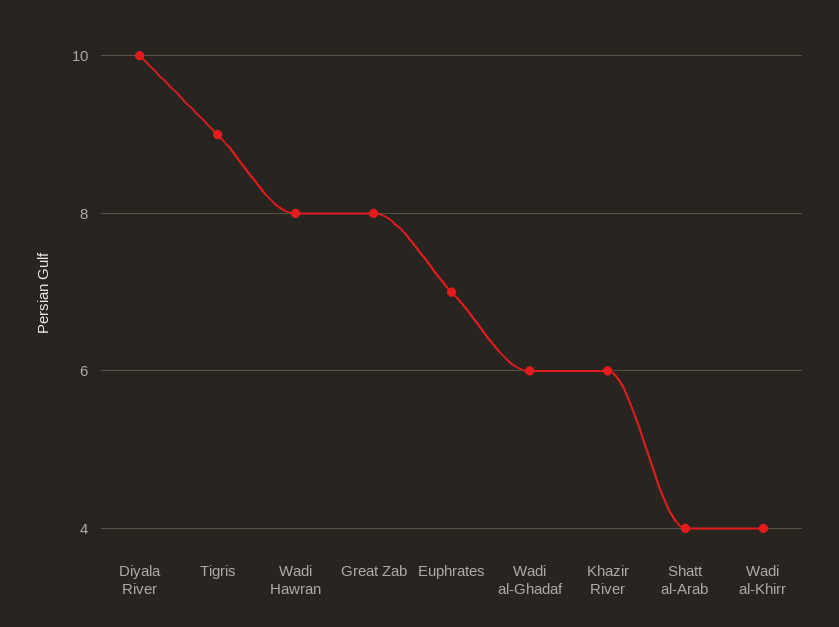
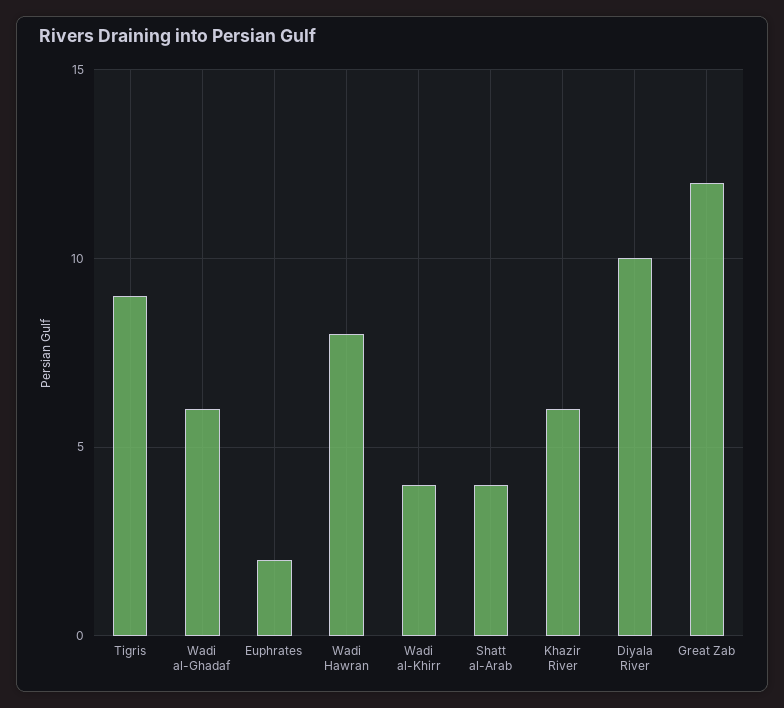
Great Zab: 8 -> 12
Euphrates: 7 -> 2

